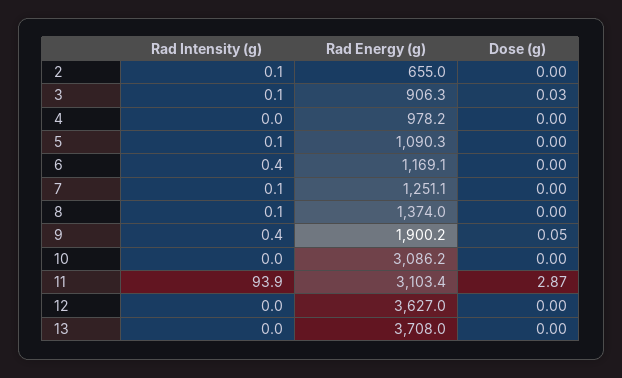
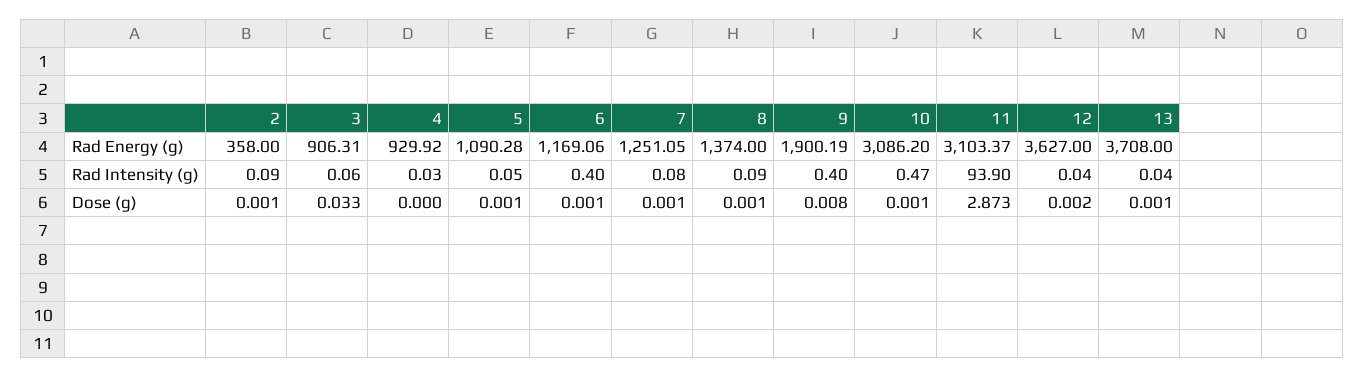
Rad Energy (g), 2: 655 -> 358
Rad Energy (g), 4: 978.2 -> 929.92
Dose (g), 9: 0.05 -> 0.008
Rad Intensity (g), 10: 0 -> 0.47

